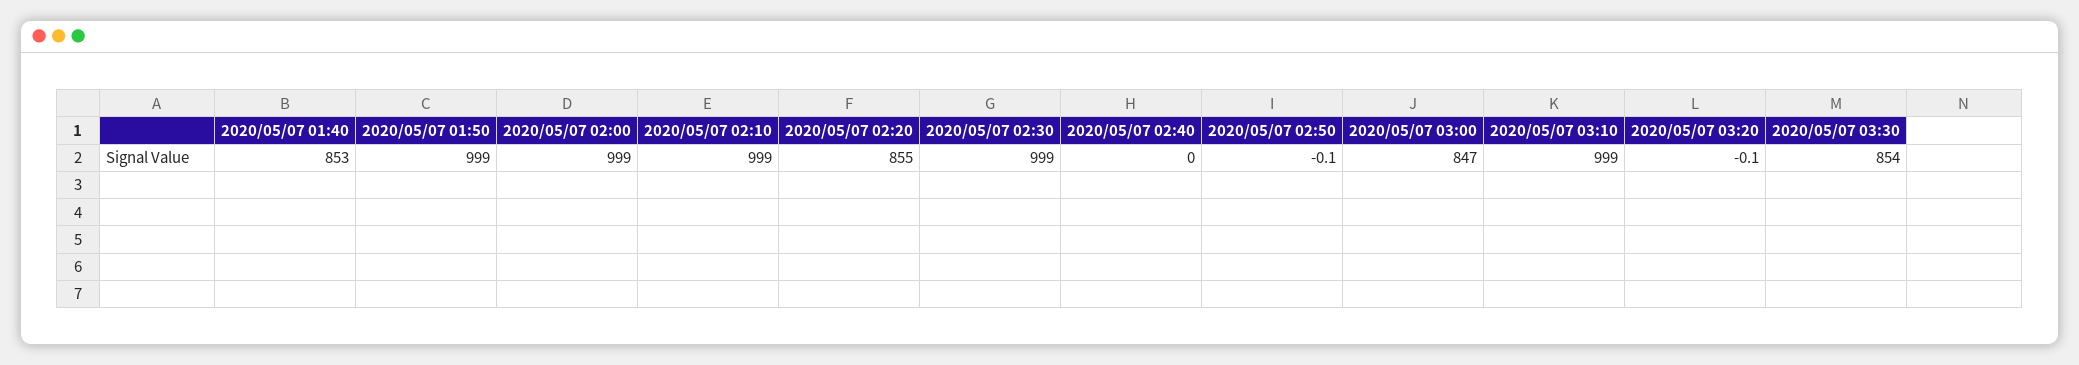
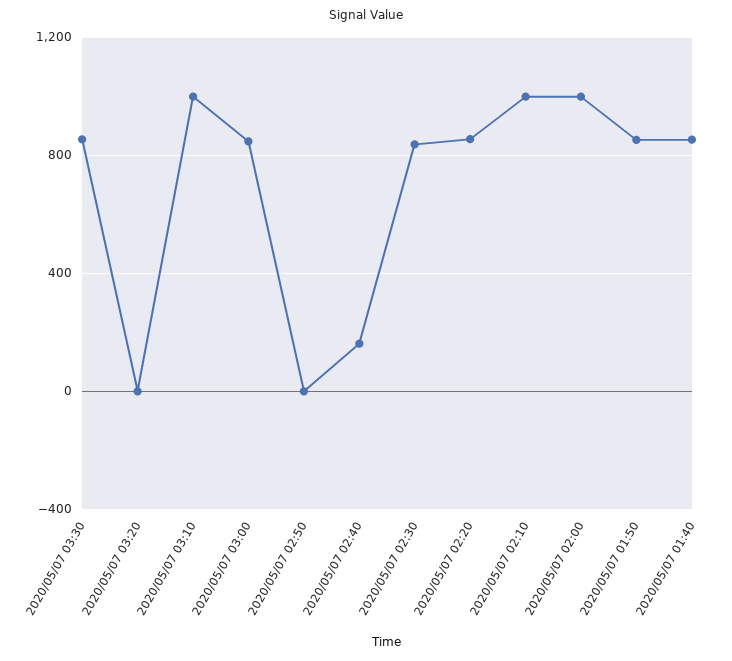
2020/05/07 01:50: 999 -> 850
2020/05/07 02:30: 999 -> 850
2020/05/07 02:40: 0 -> 150

